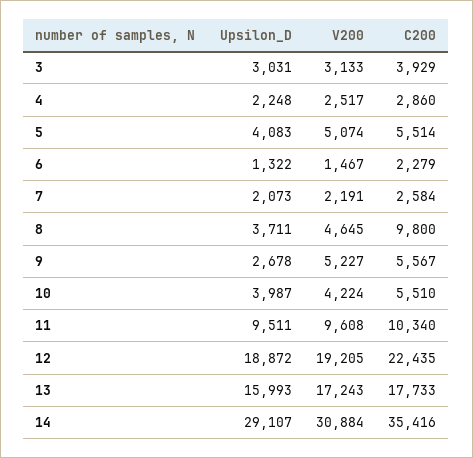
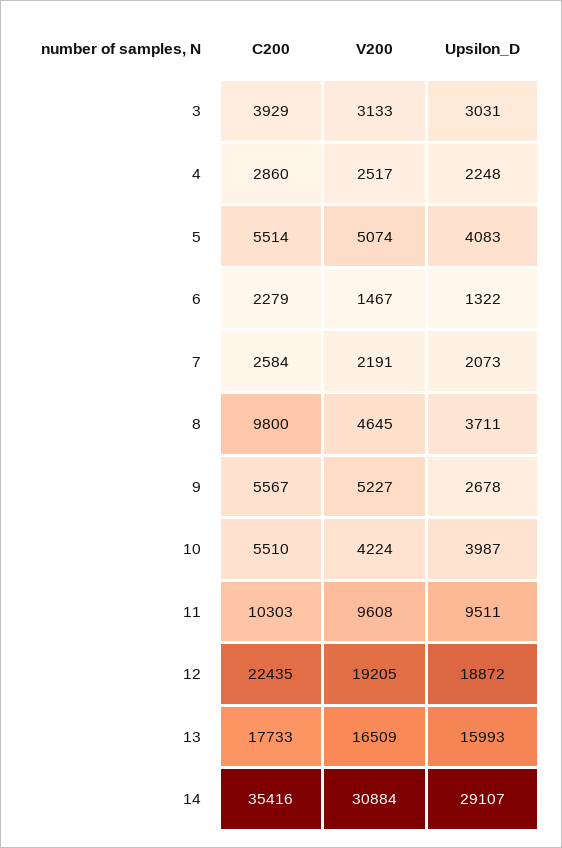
C200, 11: 10340 -> 10303
V200, 13: 17243 -> 16509

